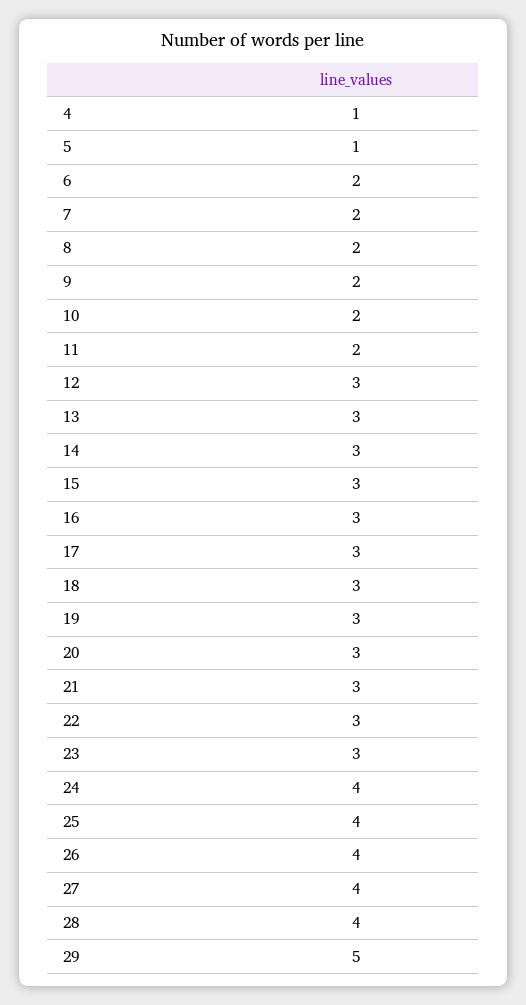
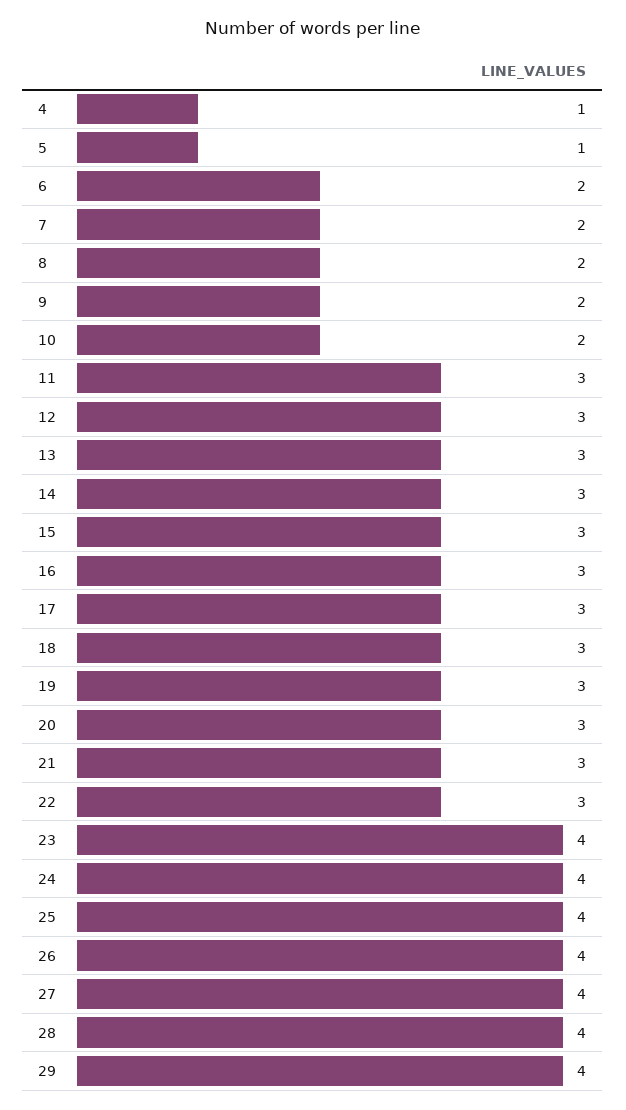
11: 2 -> 3
23: 3 -> 4
29: 5 -> 4

